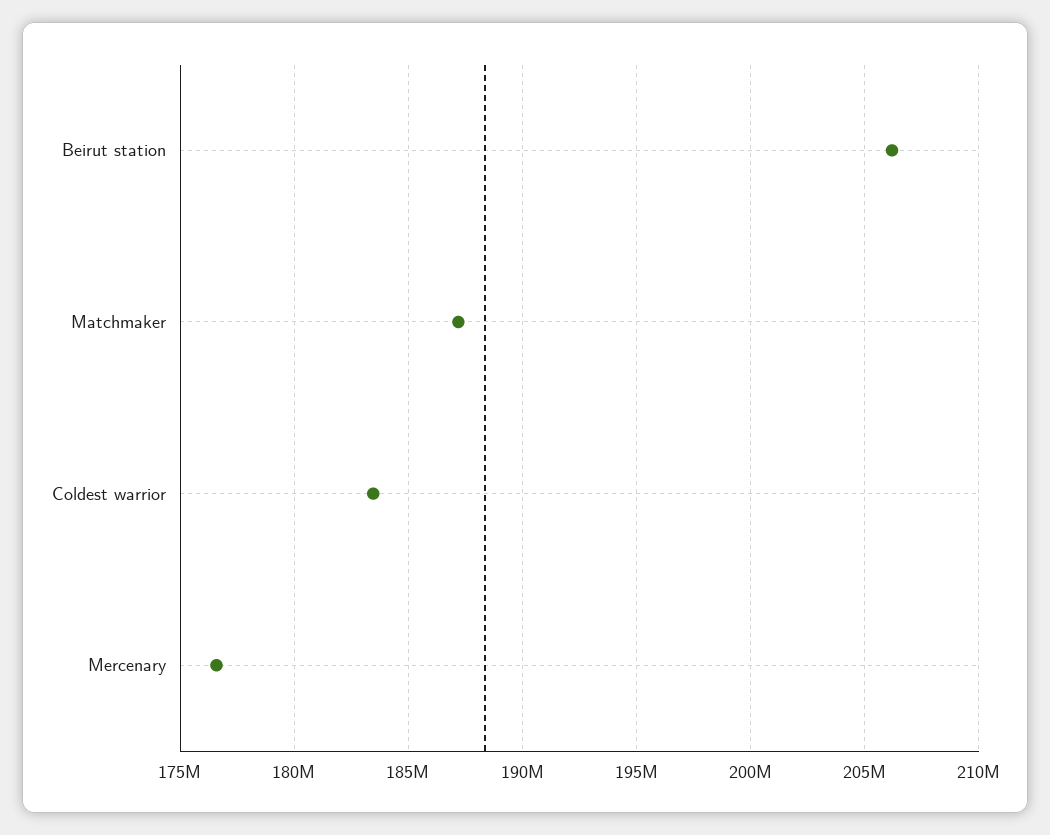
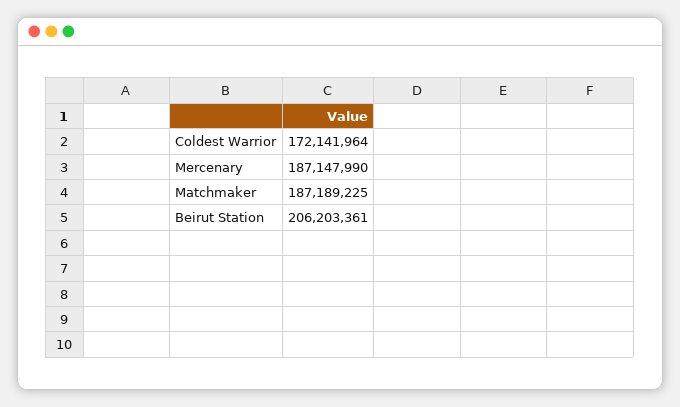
Coldest warrior: 183500000 -> 172141964
Mercenary: 176500000 -> 187147990

